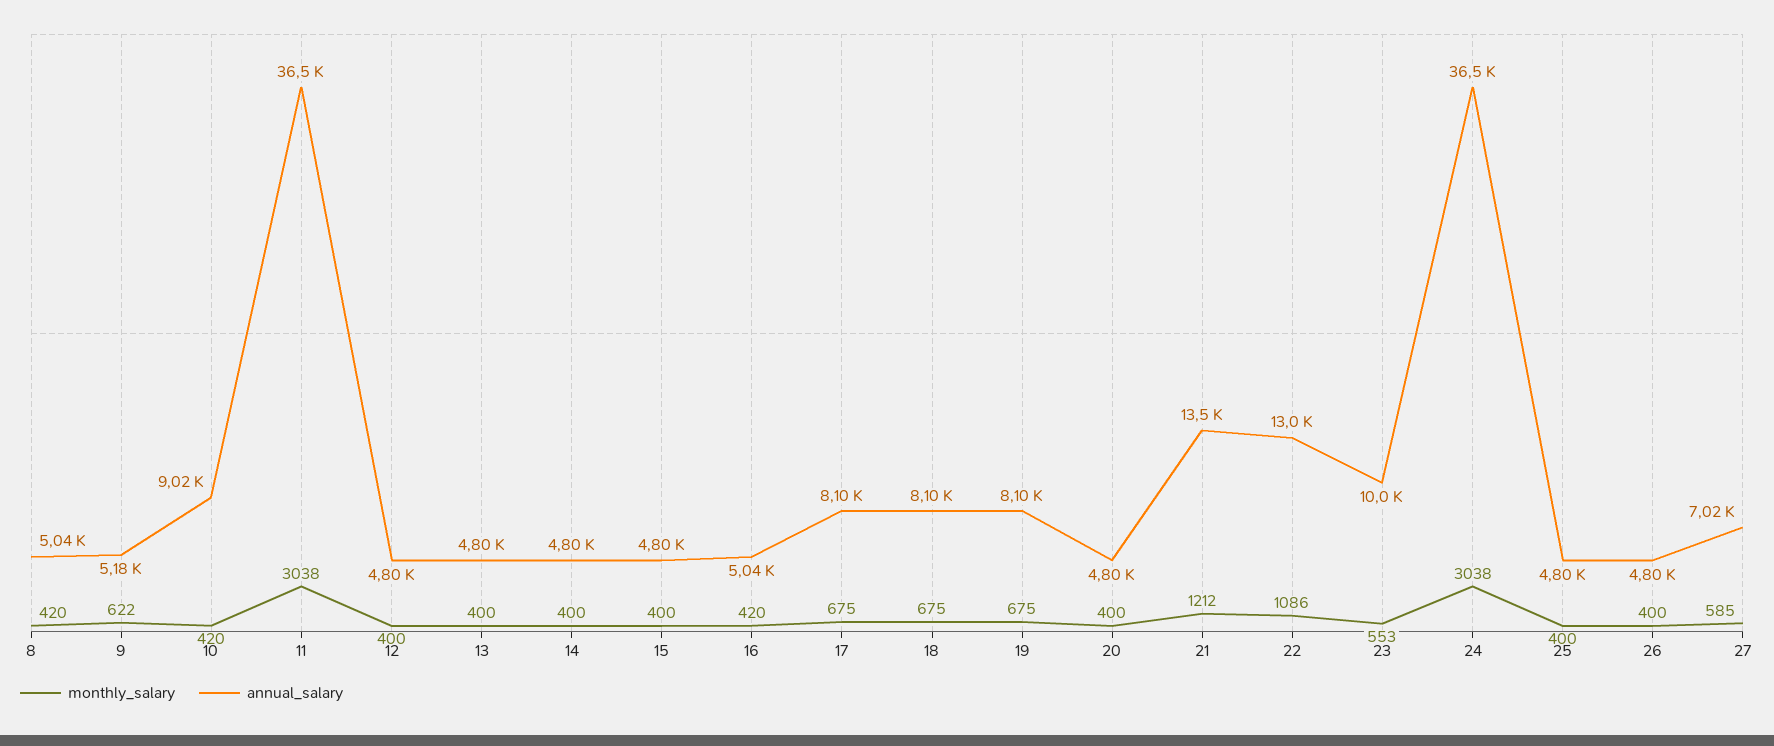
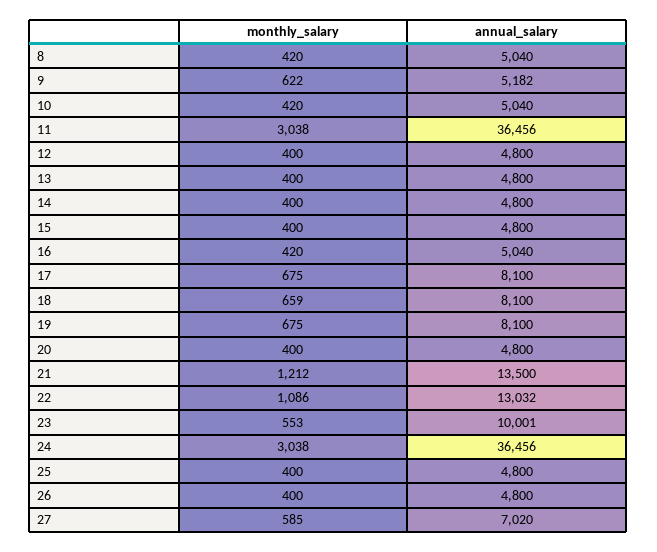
annual_salary, 10: 9020 -> 5040
monthly_salary, 18: 675 -> 659

